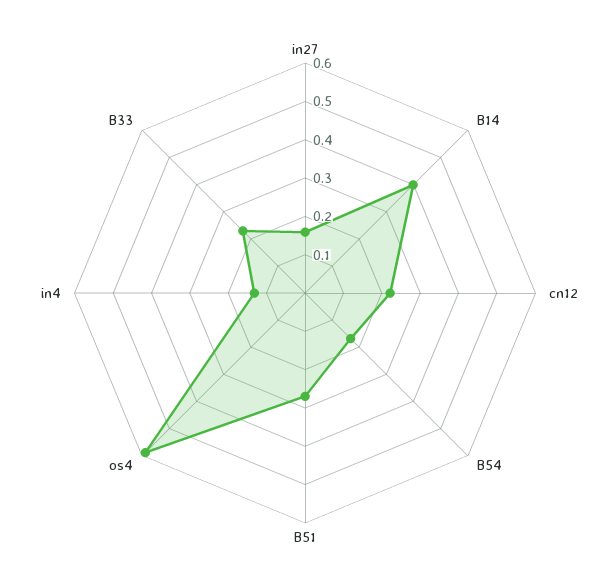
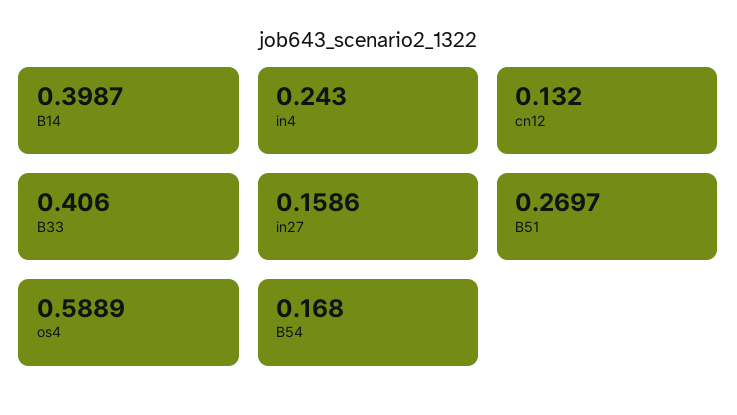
cn12: 0.225 -> 0.132
in4: 0.125 -> 0.243
B33: 0.225 -> 0.406

